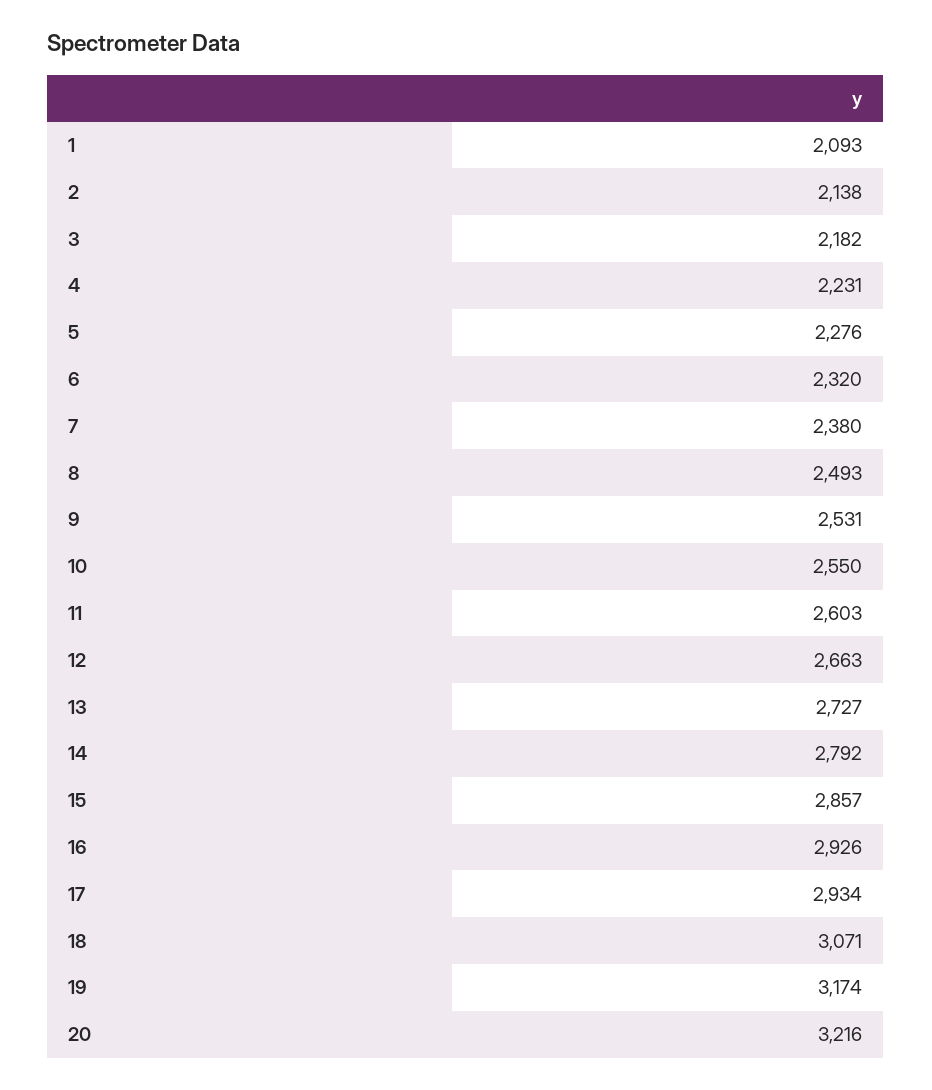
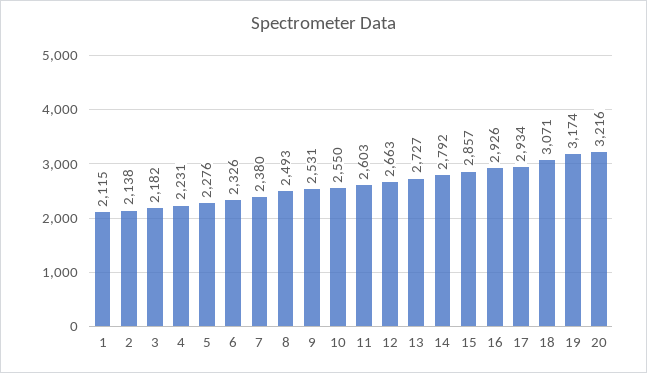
1: 2093 -> 2115
6: 2320 -> 2326

